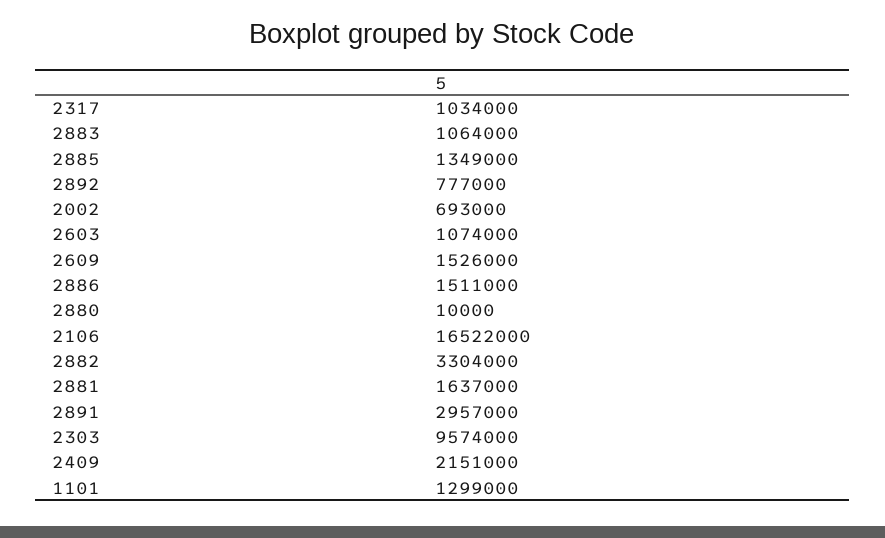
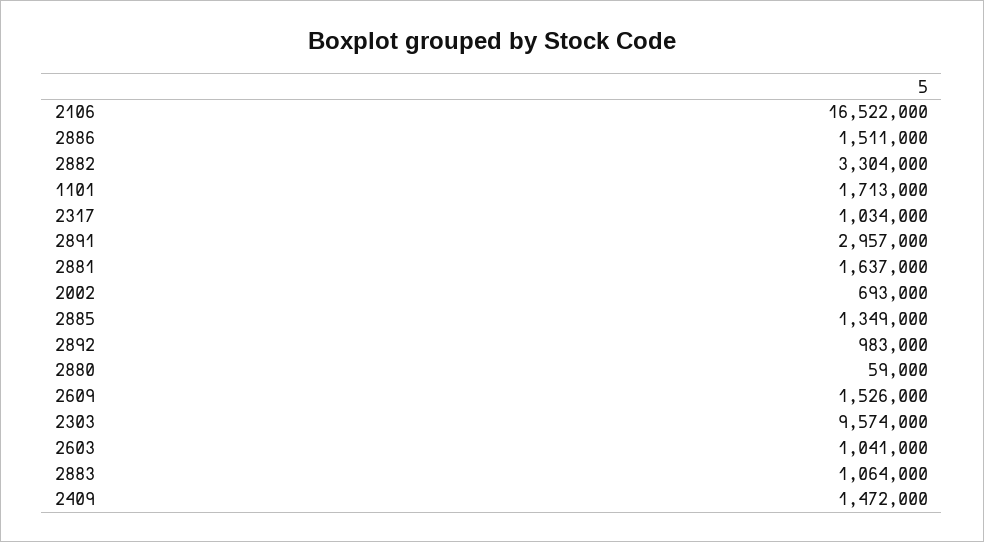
2892: 777000 -> 983000
2603: 1074000 -> 1041000
2880: 10000 -> 59000
2409: 2151000 -> 1472000
1101: 1299000 -> 1713000

